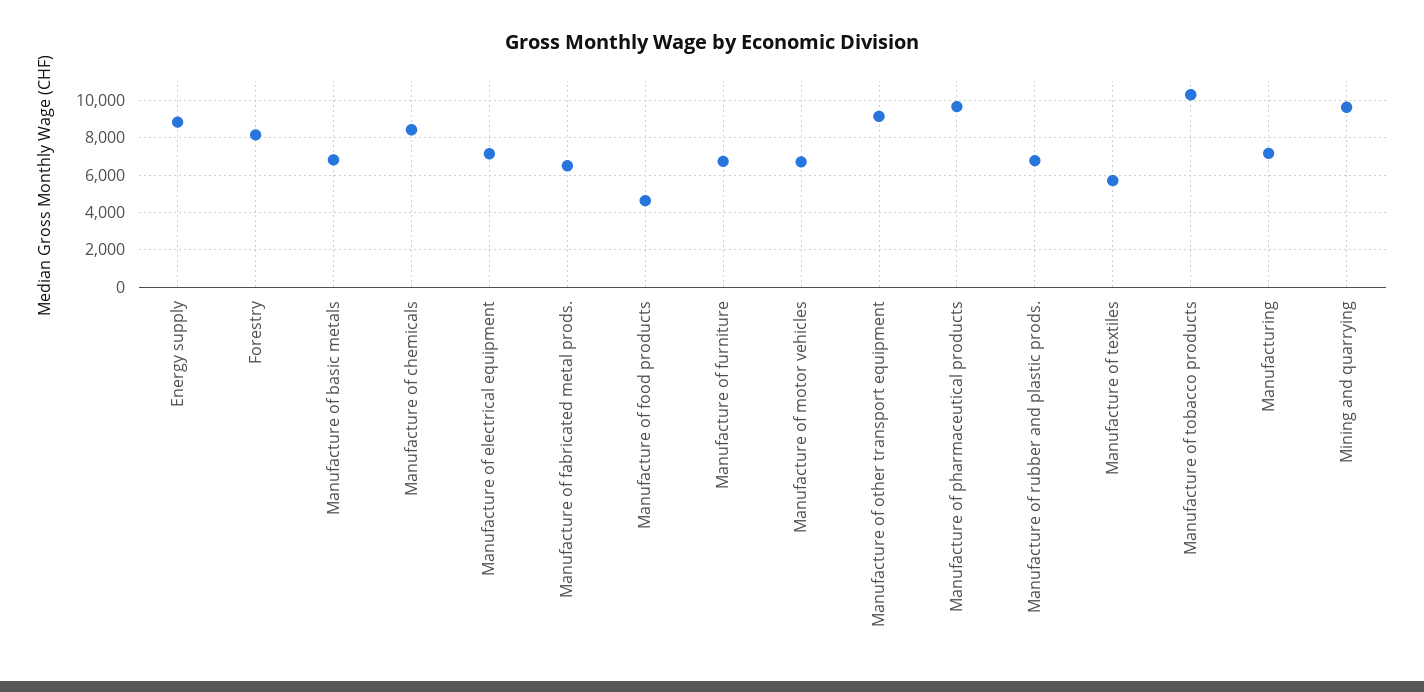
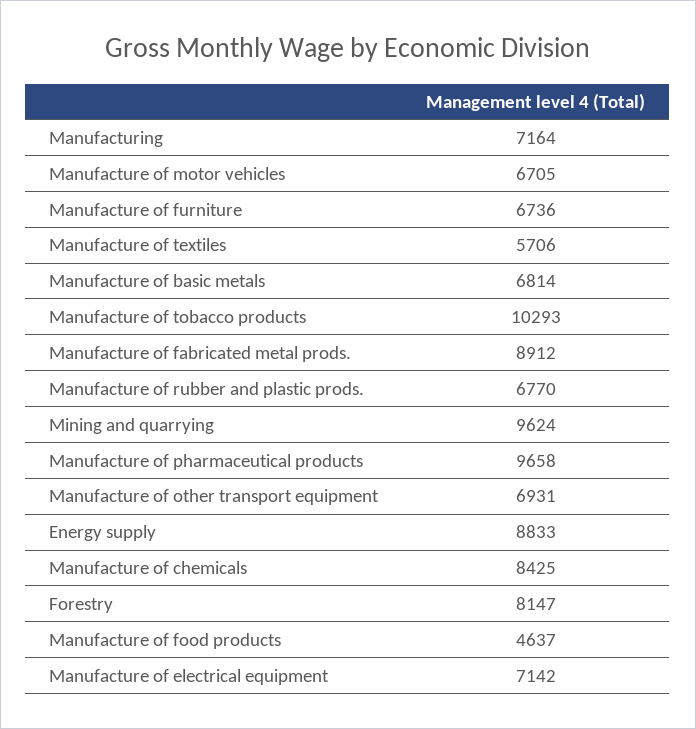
Manufacture of fabricated metal prods.: 6500 -> 8912
Manufacture of other transport equipment: 9000 -> 6931

